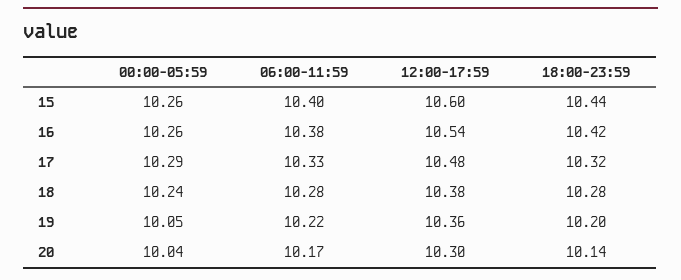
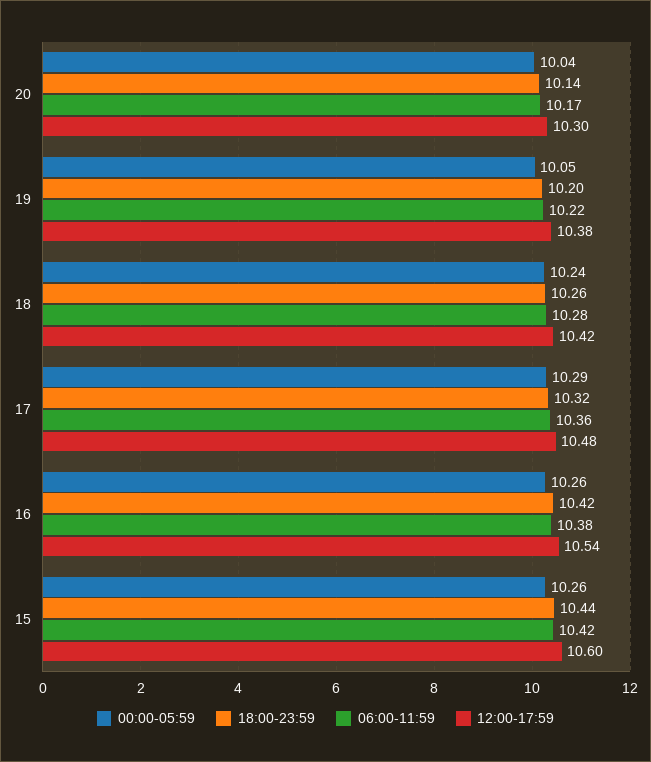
06:00-11:59, 15: 10.4 -> 10.42
06:00-11:59, 17: 10.33 -> 10.36
12:00-17:59, 18: 10.38 -> 10.42
18:00-23:59, 18: 10.28 -> 10.26
12:00-17:59, 19: 10.36 -> 10.38

